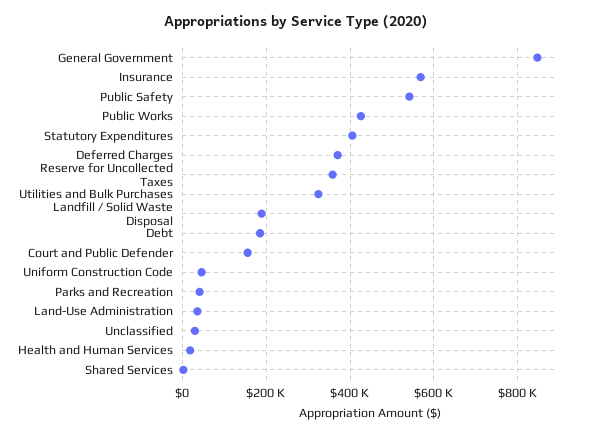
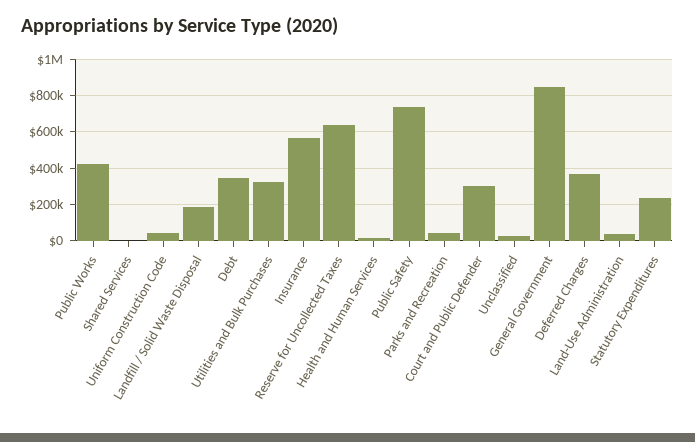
Public Safety: 540000 -> 750000
Statutory Expenditures: 400000 -> 250000
Reserve for Uncollected Taxes: 360000 -> 650000
Debt: 180000 -> 350000
Court and Public Defender: 160000 -> 300000

